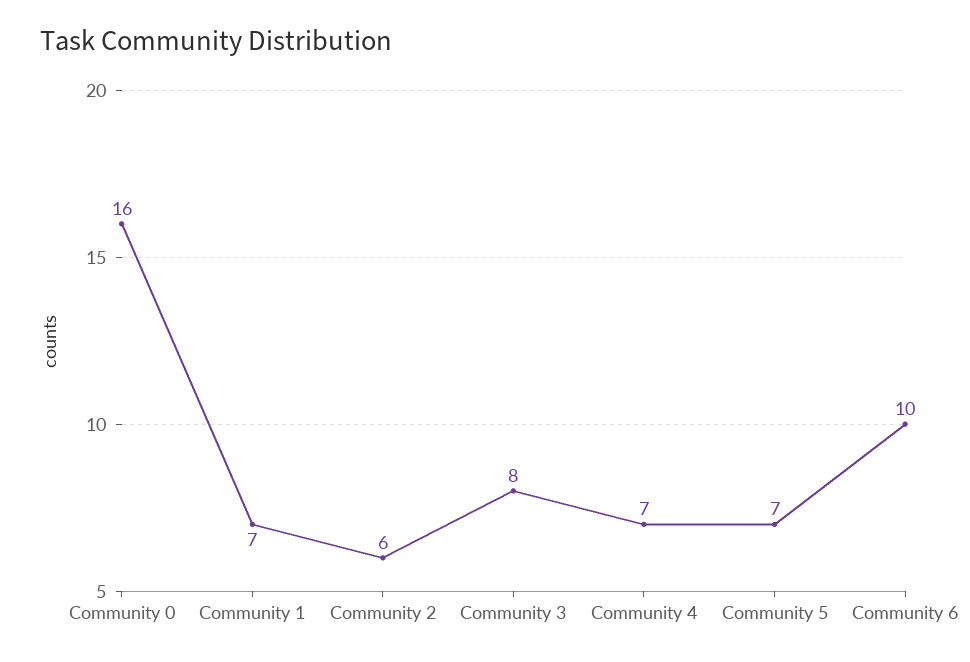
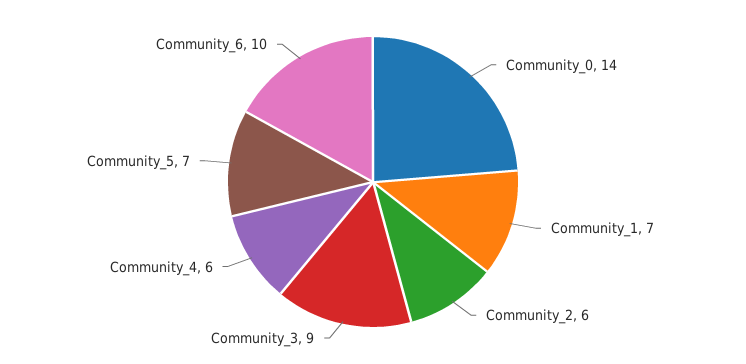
Community 0: 16 -> 14
Community 3: 8 -> 9
Community 4: 7 -> 6

